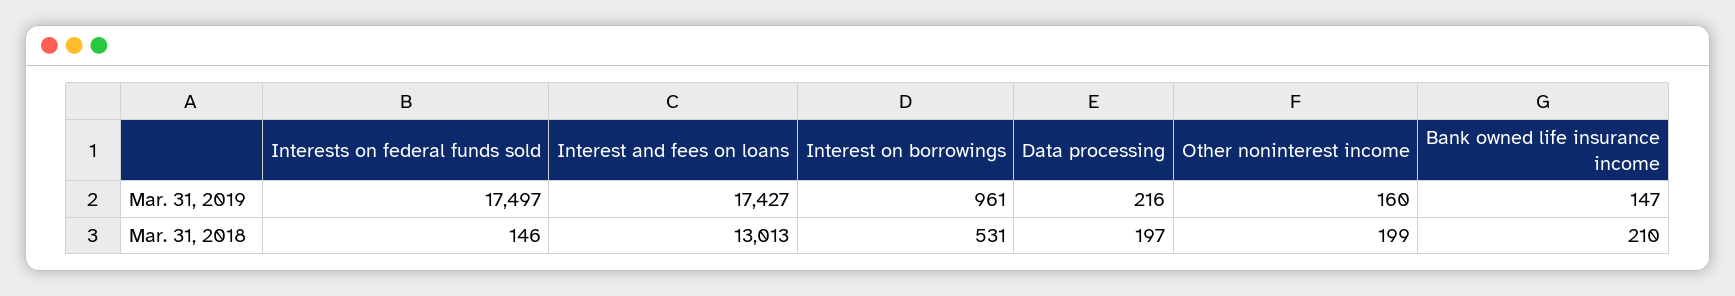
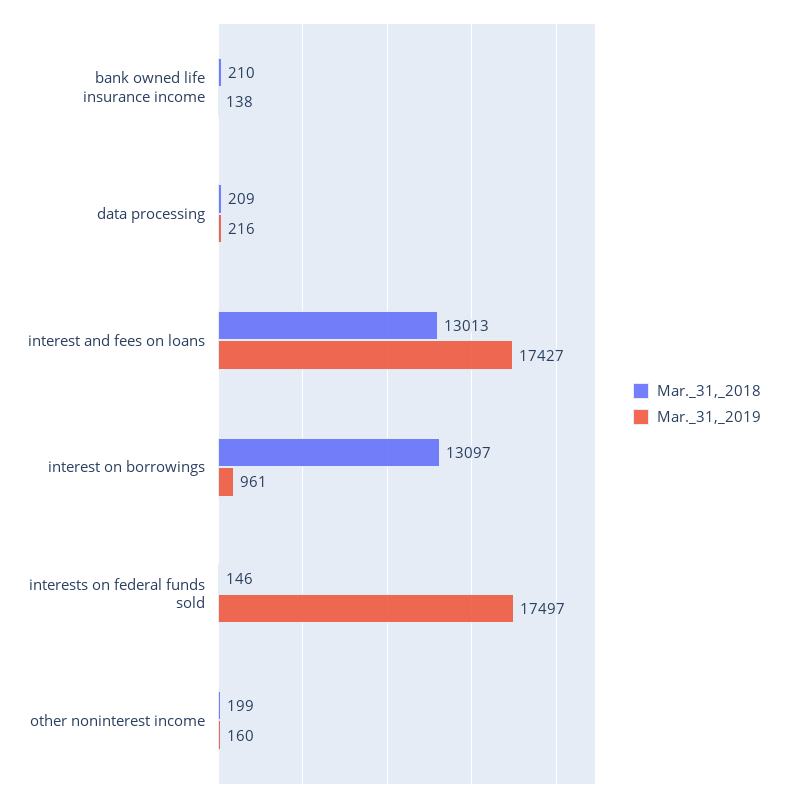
Mar. 31, 2019, Bank owned life insurance income: 147 -> 138
Mar. 31, 2018, Interest on borrowings: 531 -> 13097
Mar. 31, 2018, Data processing: 197 -> 209

